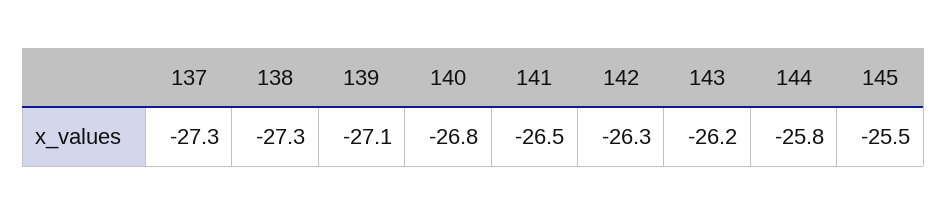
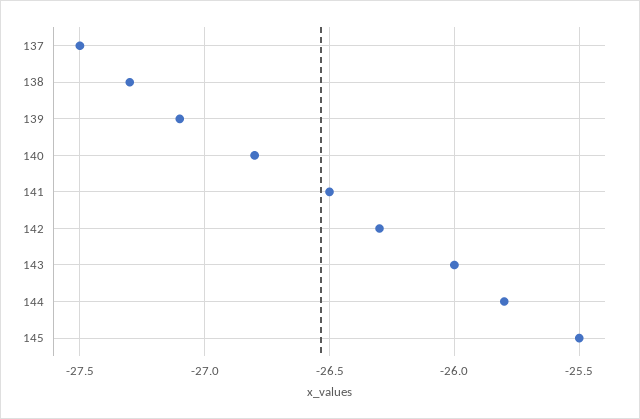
137: -27.3 -> -27.5
143: -26.2 -> -26

